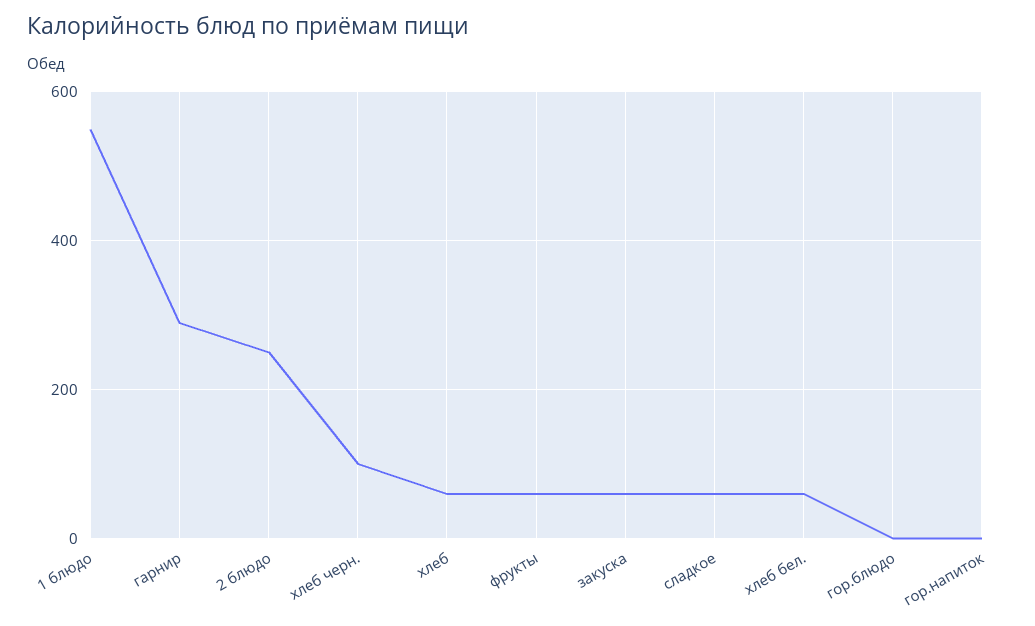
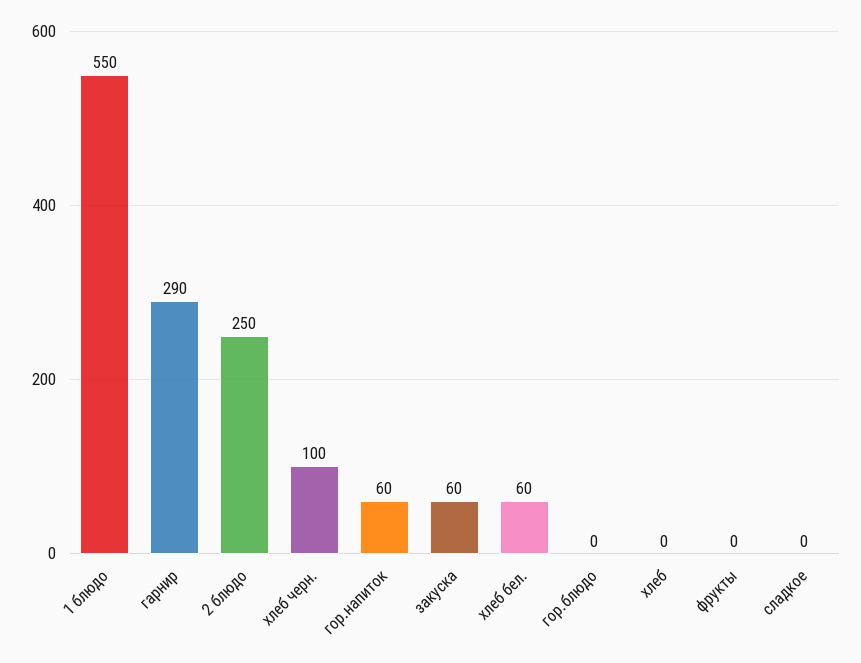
хлеб: 60 -> 0
фрукты: 60 -> 0
сладкое: 60 -> 0
гор.напиток: 0 -> 60

